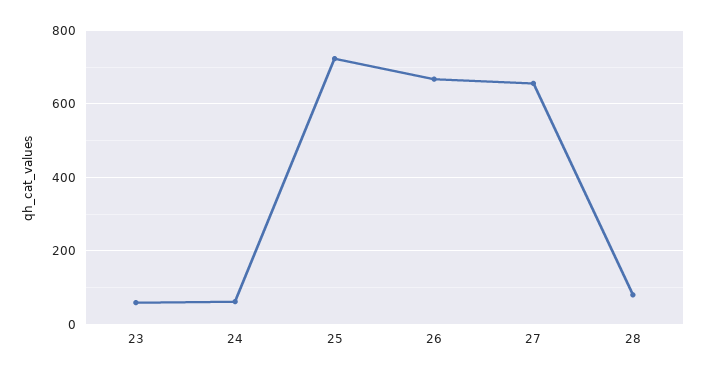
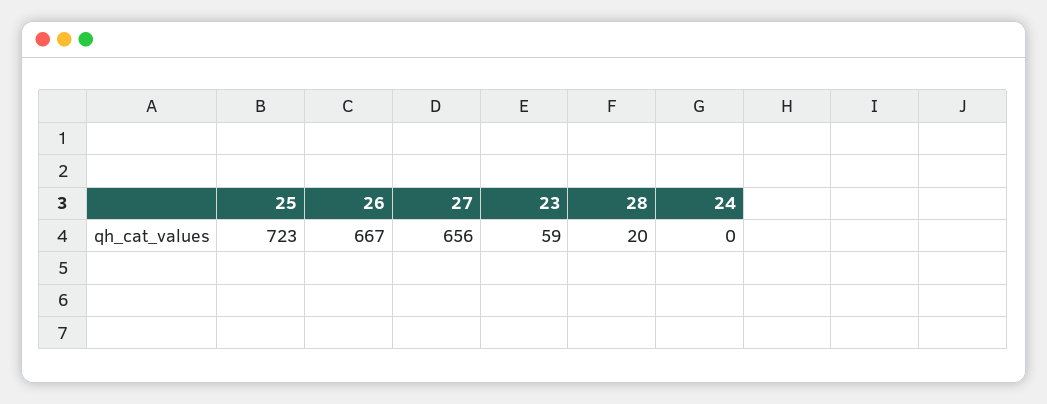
24: 60 -> 0
28: 80 -> 20

